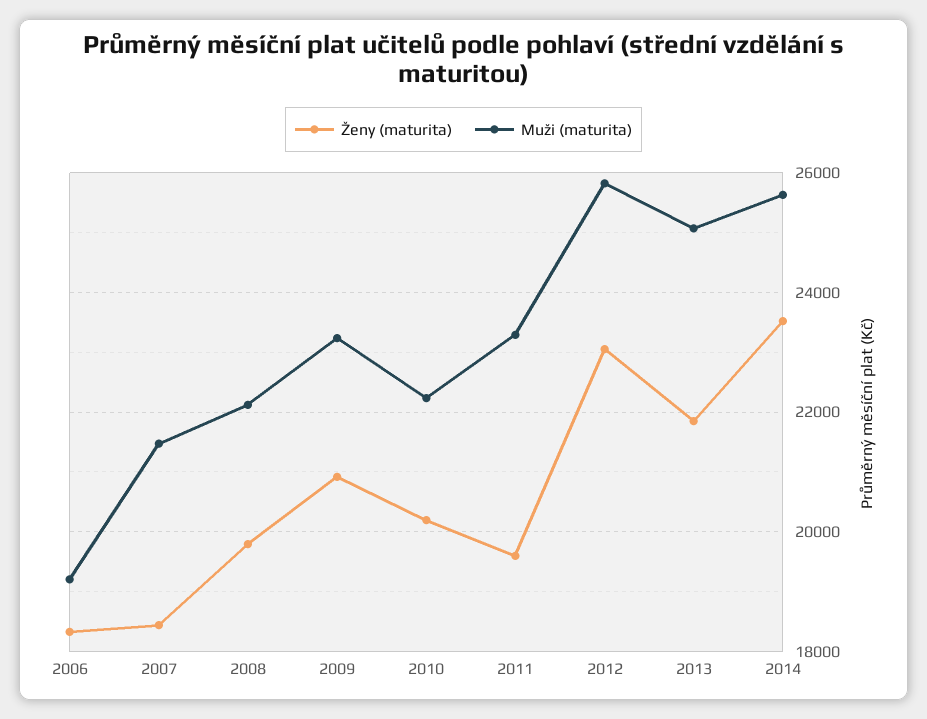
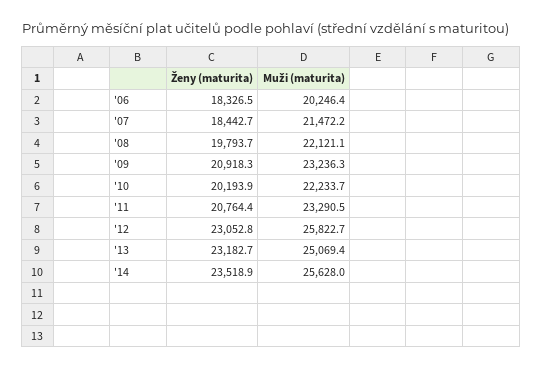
Muži (maturita), 2006: 19200 -> 20246.4
Ženy (maturita), 2011: 19600 -> 20764.4
Ženy (maturita), 2013: 21800 -> 23182.7

